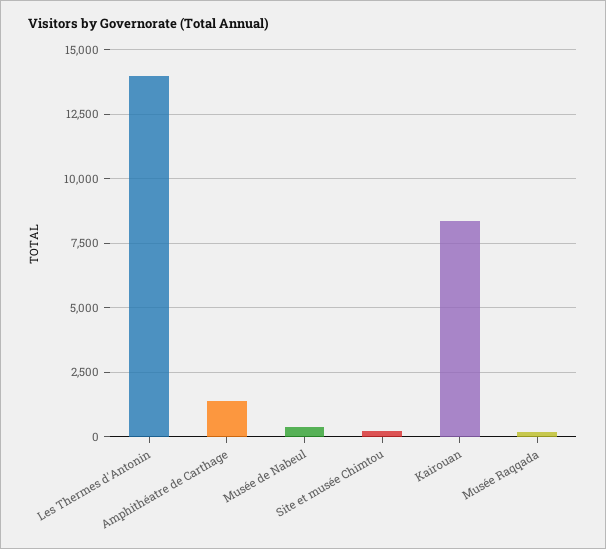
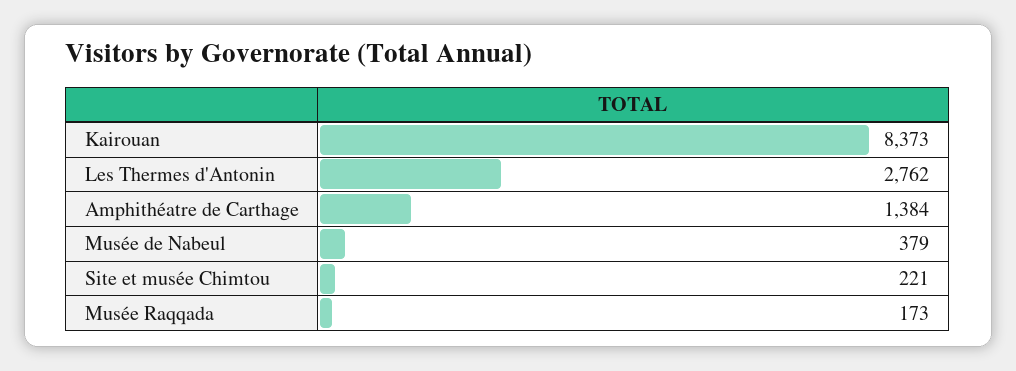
Les Thermes d'Antonin: 14000 -> 2762

